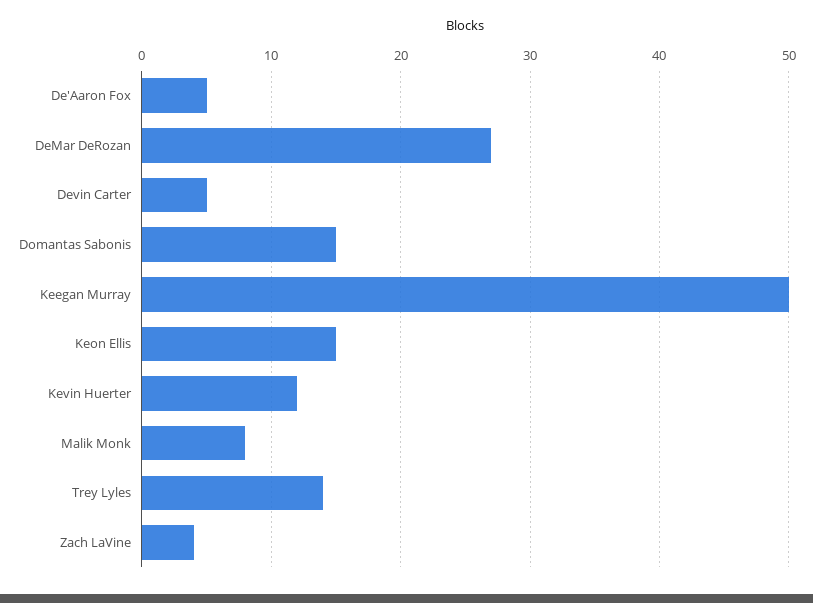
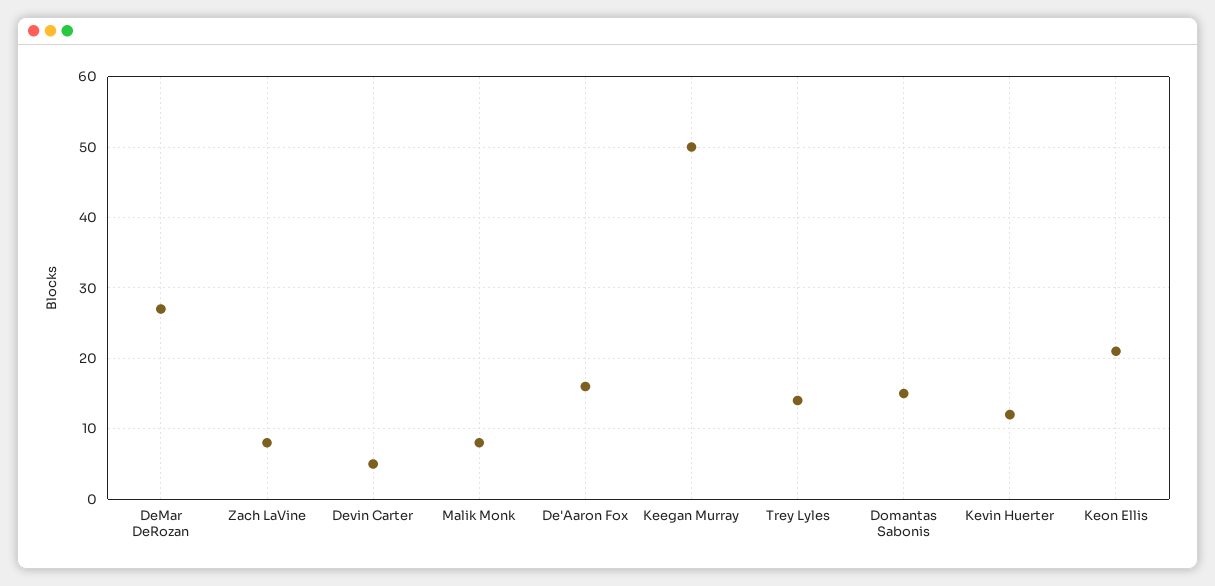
De'Aaron Fox: 5 -> 16
Keon Ellis: 15 -> 21
Zach LaVine: 4 -> 8

